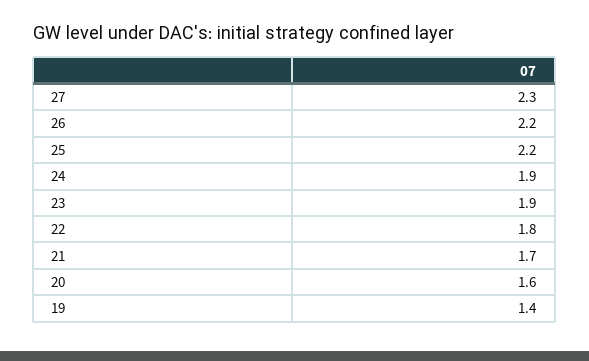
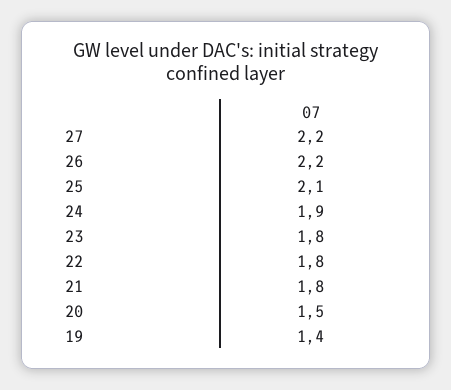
27: 2.3 -> 2.2
25: 2.2 -> 2.1
23: 1.9 -> 1.8
21: 1.7 -> 1.8
20: 1.6 -> 1.5

